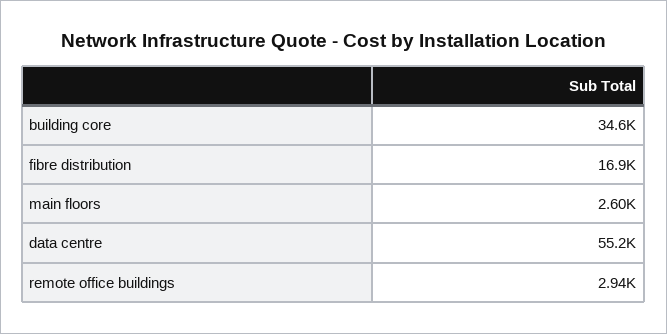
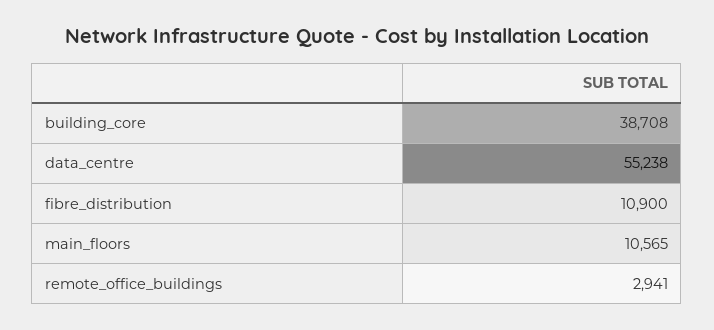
building core: 34600 -> 38708
fibre distribution: 16900 -> 10900
main floors: 2600 -> 10565

